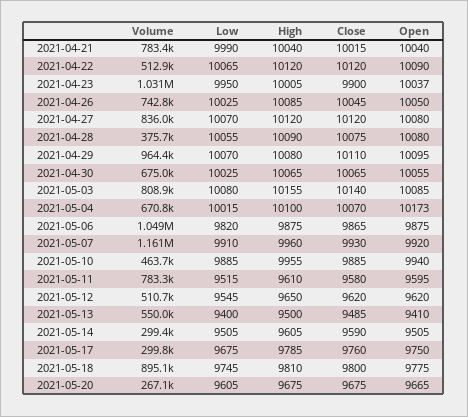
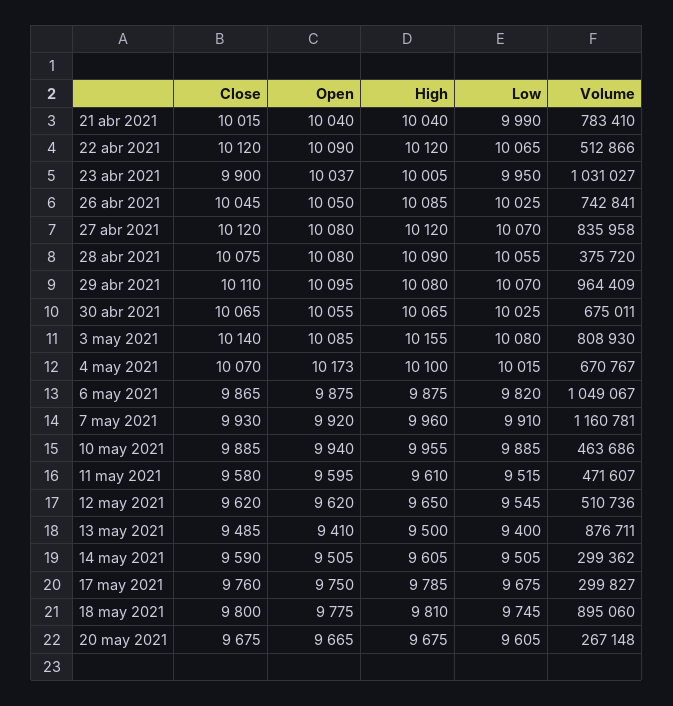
Volume, 2021-05-11: 783300 -> 471607
Volume, 2021-05-13: 550000 -> 876711

